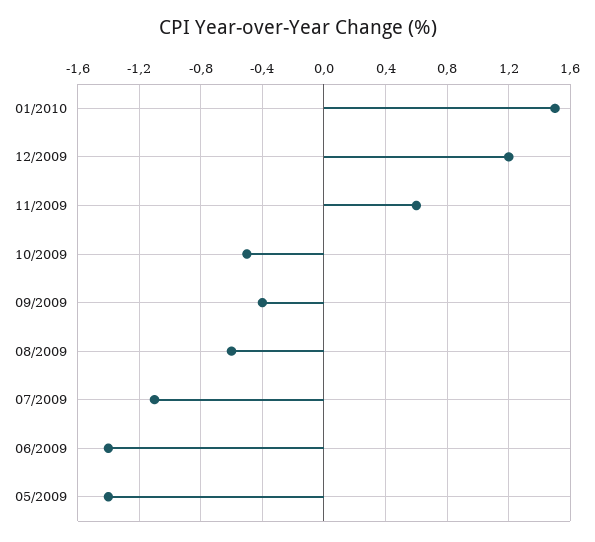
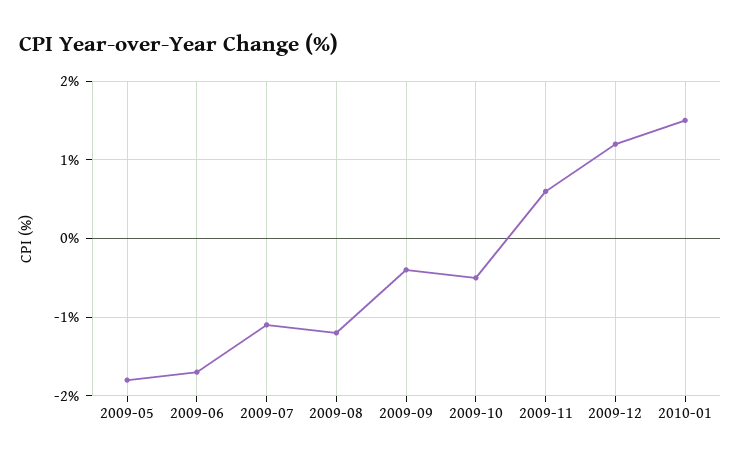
08/2009: -0.6 -> -1.2
06/2009: -1.4 -> -1.7
05/2009: -1.4 -> -1.8

